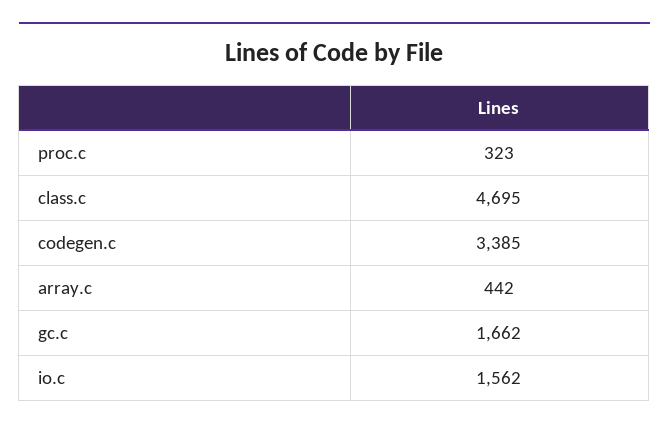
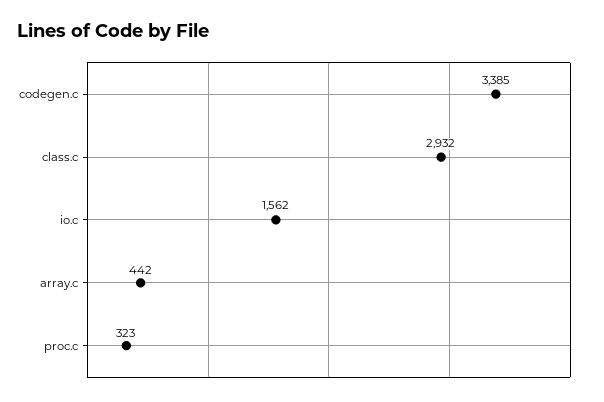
class.c: 4695 -> 2932
gc.c: 1662 -> none

